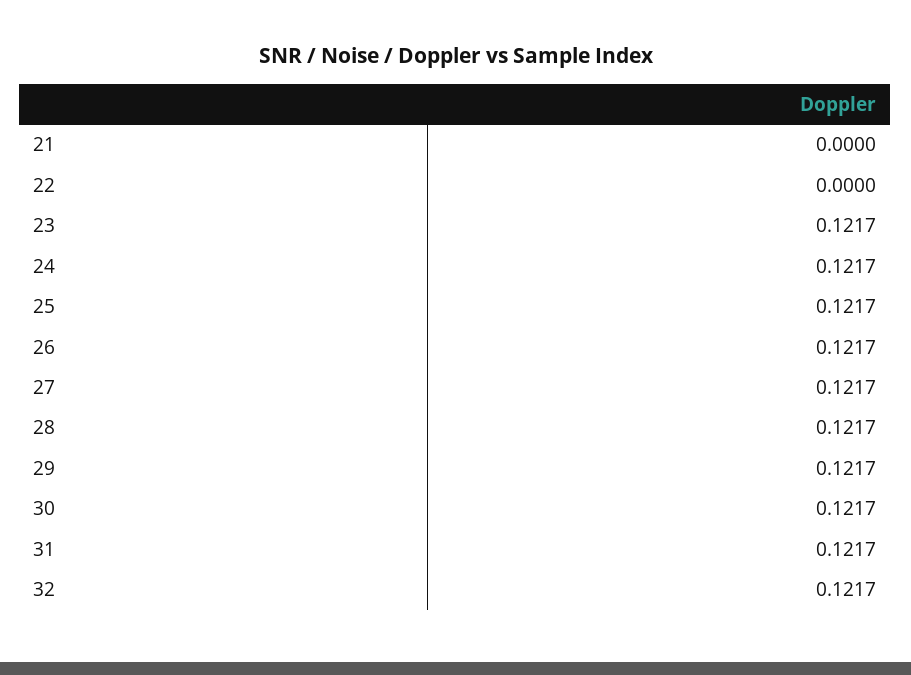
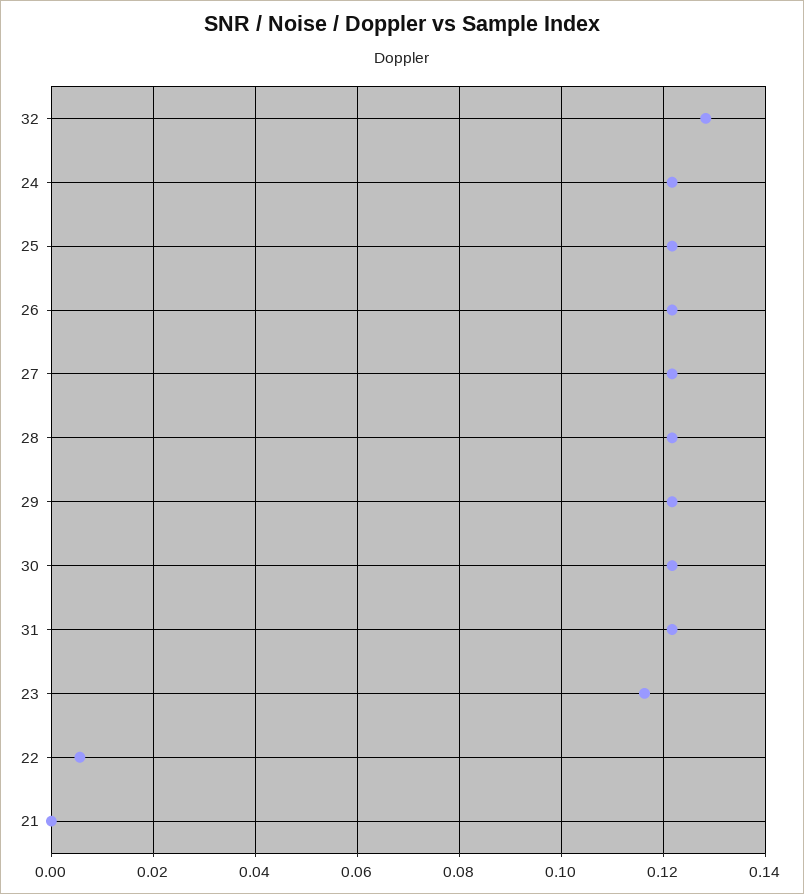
22: 0 -> 0.006
23: 0.1217 -> 0.116
32: 0.1217 -> 0.128

